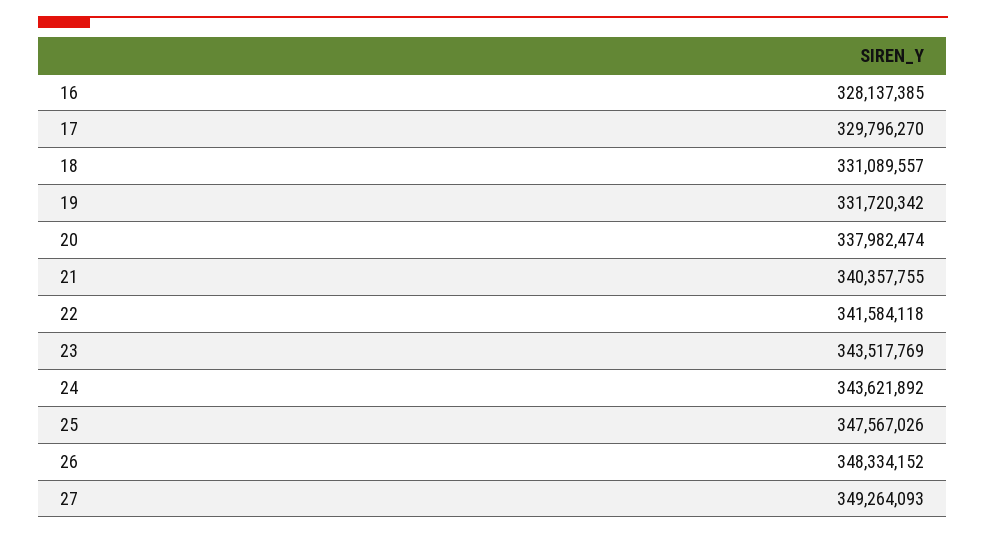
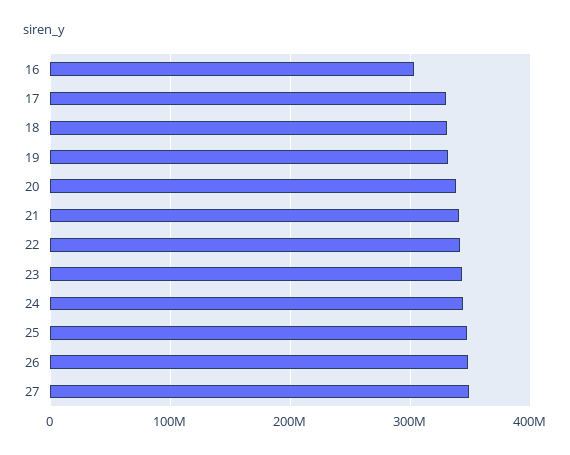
16: 328137385 -> 300000000

